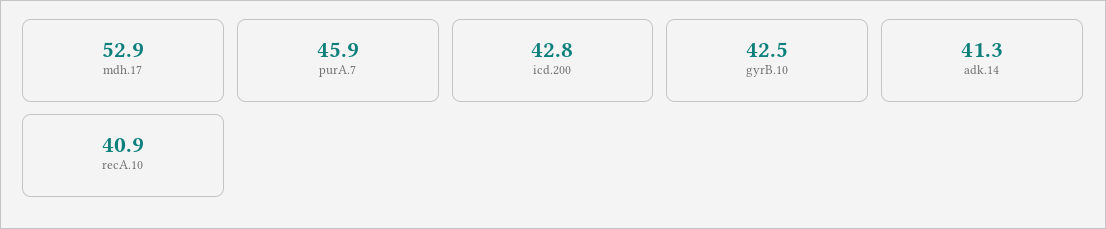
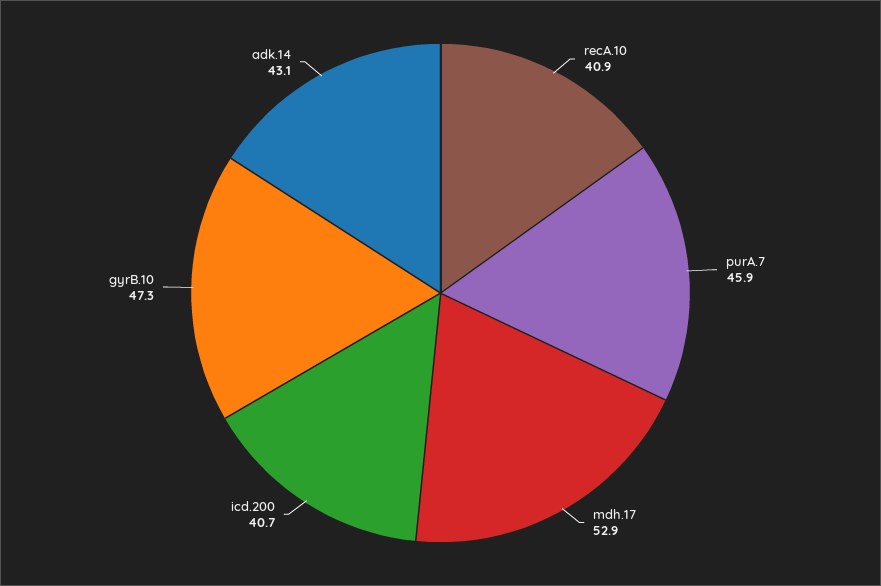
icd.200: 42.8 -> 40.7
gyrB.10: 42.5 -> 47.3
adk.14: 41.3 -> 43.1

